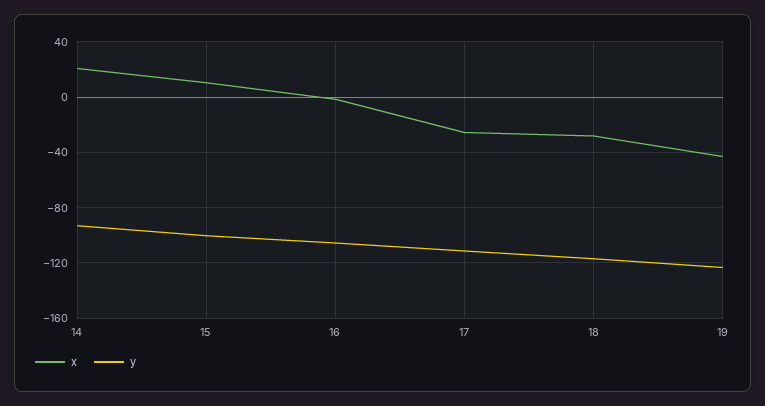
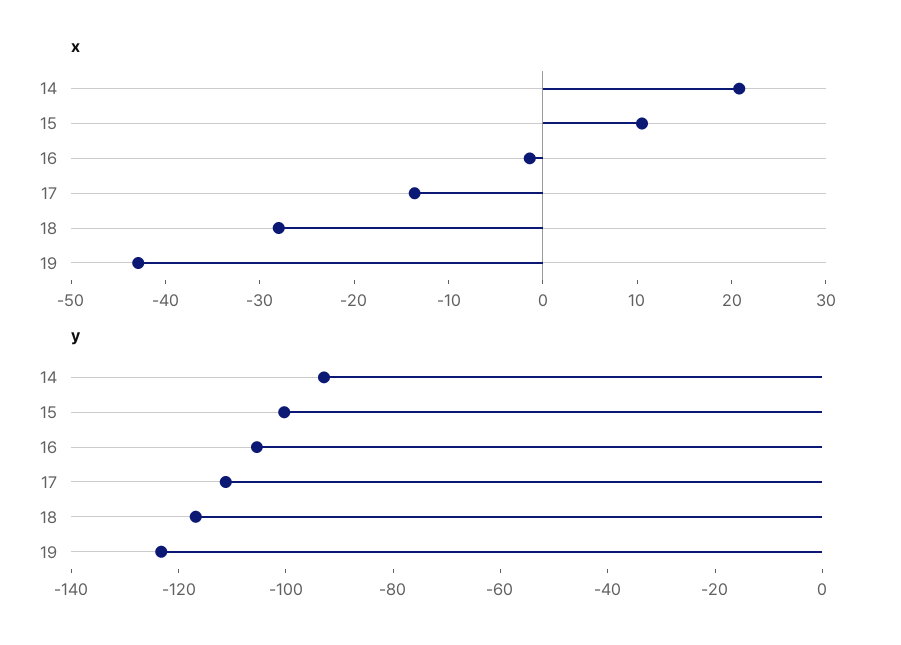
x, 17: -25 -> -14

